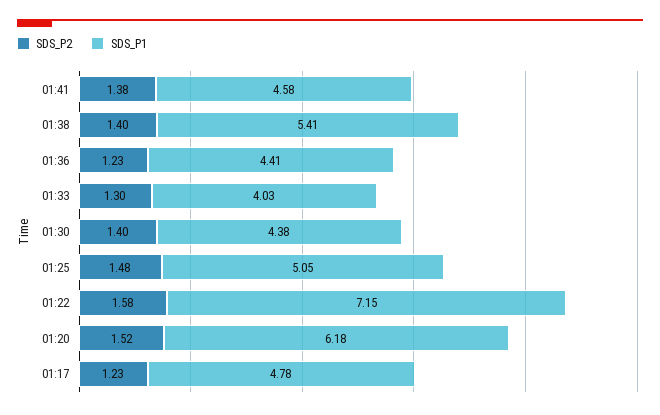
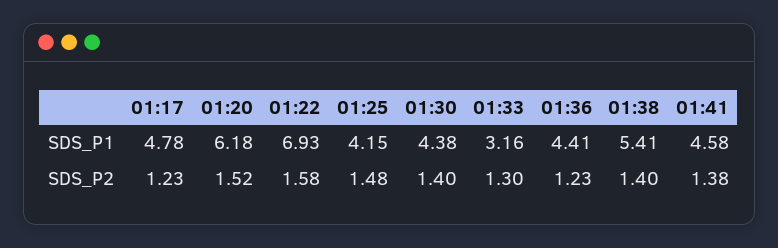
SDS_P1, 01:33: 4.03 -> 3.16
SDS_P1, 01:25: 5.05 -> 4.15
SDS_P1, 01:22: 7.15 -> 6.93

